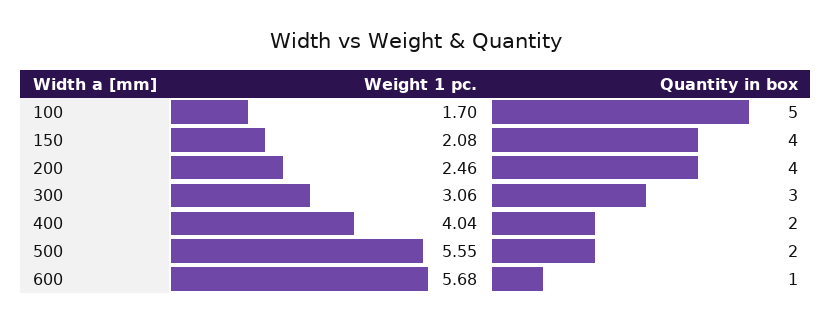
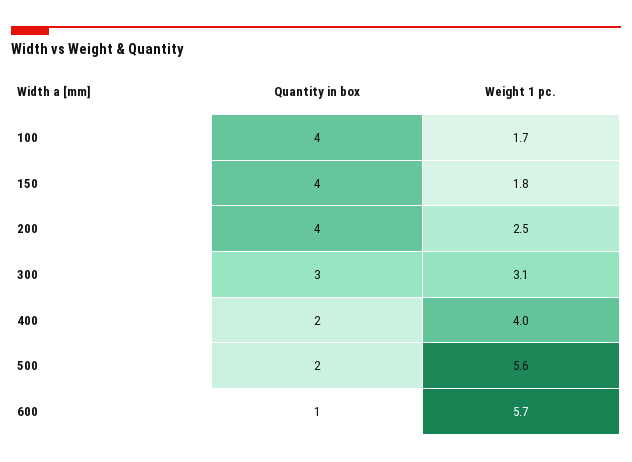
Quantity in box, 100: 5 -> 4
Weight 1 pc., 150: 2.08 -> 1.8

